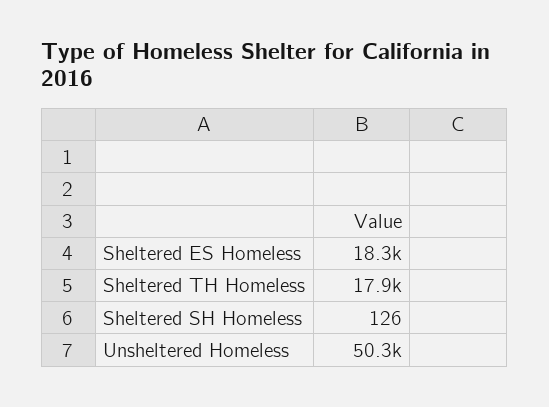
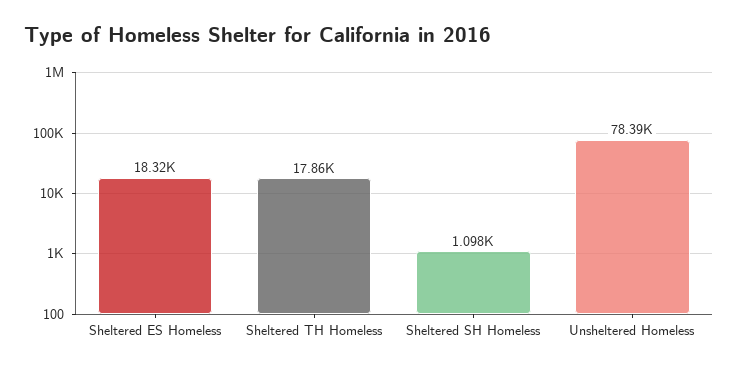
Sheltered SH Homeless: 126 -> 1098
Unsheltered Homeless: 50300 -> 78390

